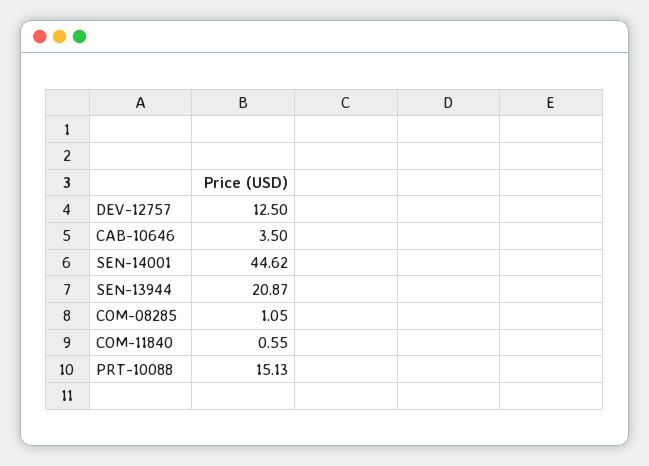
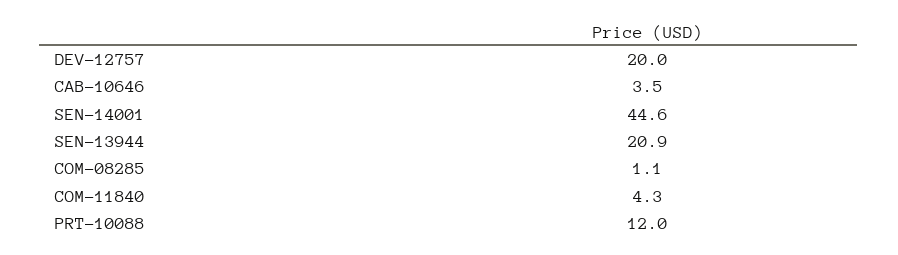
DEV-12757: 12.5 -> 20
COM-11840: 0.55 -> 4.3
PRT-10088: 15.13 -> 12

